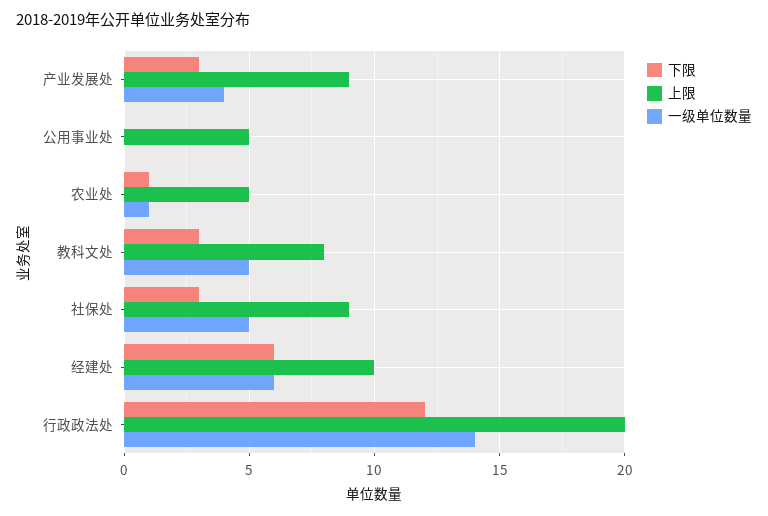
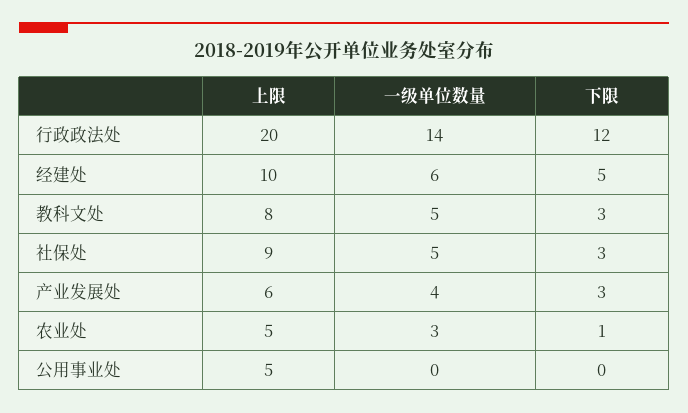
上限, 产业发展处: 9 -> 6
一级单位数量, 农业处: 1 -> 3
下限, 经建处: 6 -> 5

